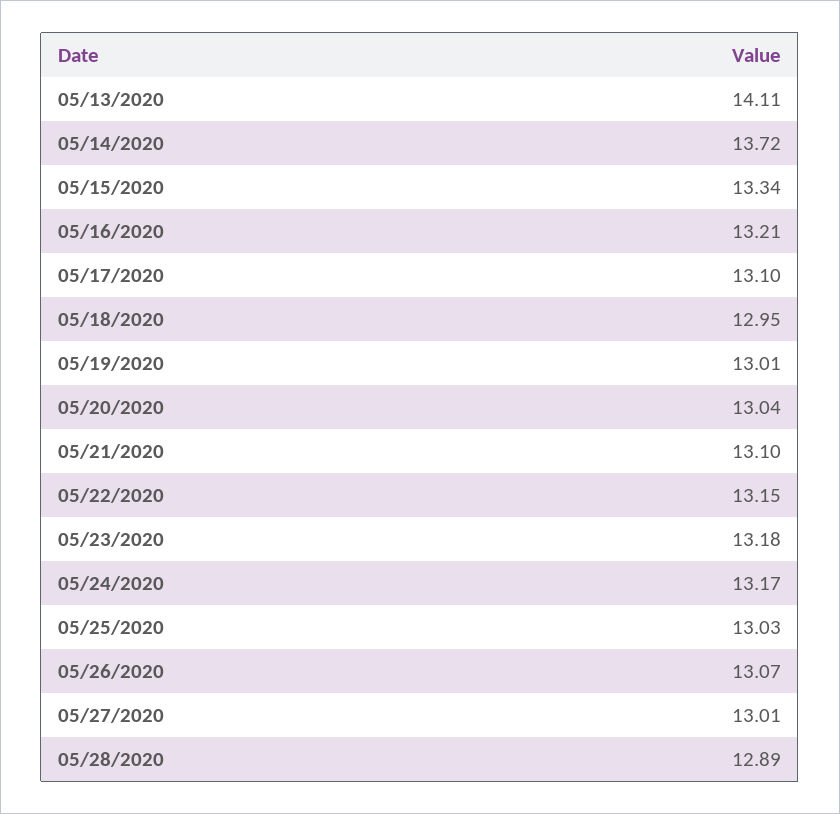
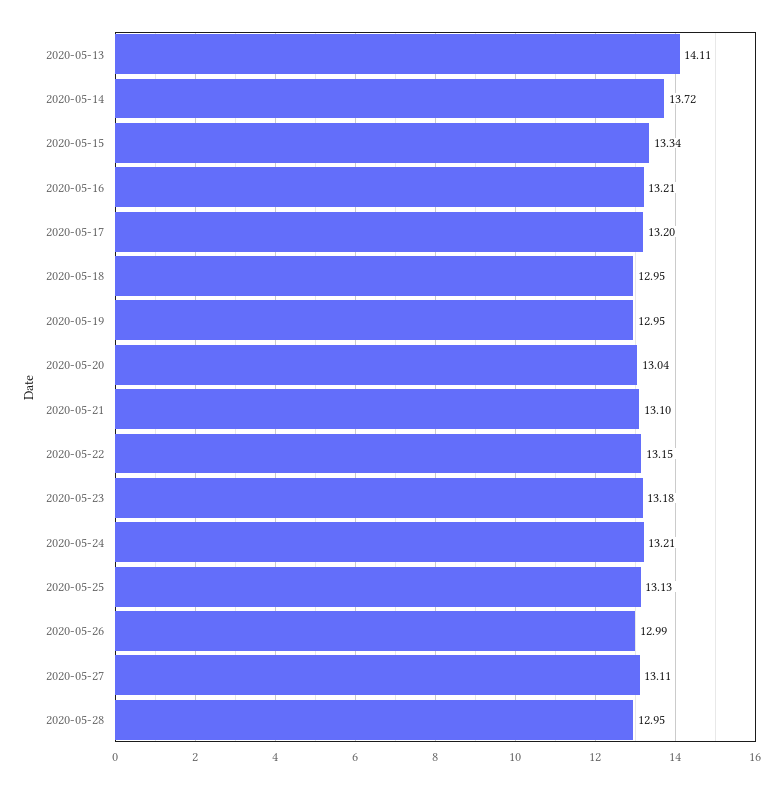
05/17/2020: 13.1 -> 13.2
05/19/2020: 13.01 -> 12.95
05/24/2020: 13.17 -> 13.21
05/25/2020: 13.03 -> 13.13
05/26/2020: 13.07 -> 12.99
05/27/2020: 13.01 -> 13.11
05/28/2020: 12.89 -> 12.95

